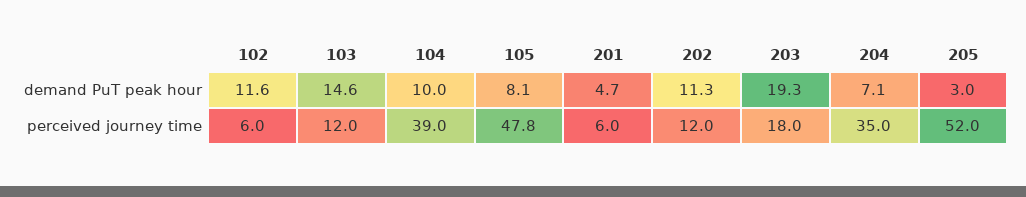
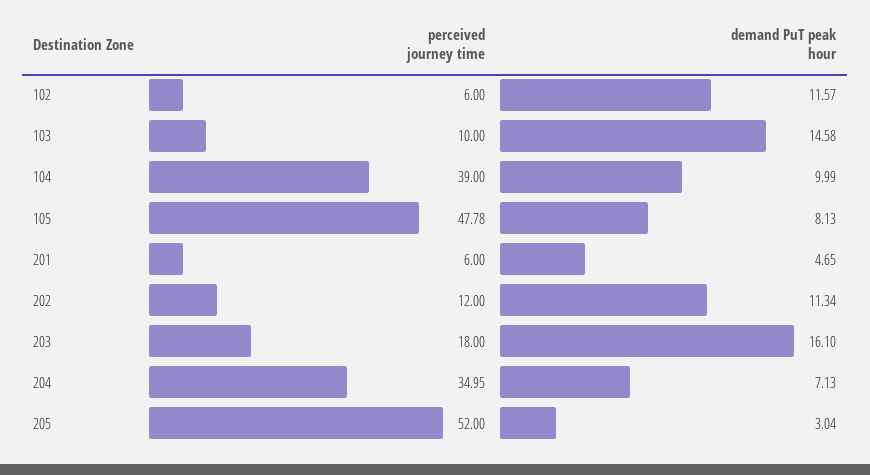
203, demand PuT peak hour: 19.3 -> 16.1
103, perceived journey time: 12 -> 10

